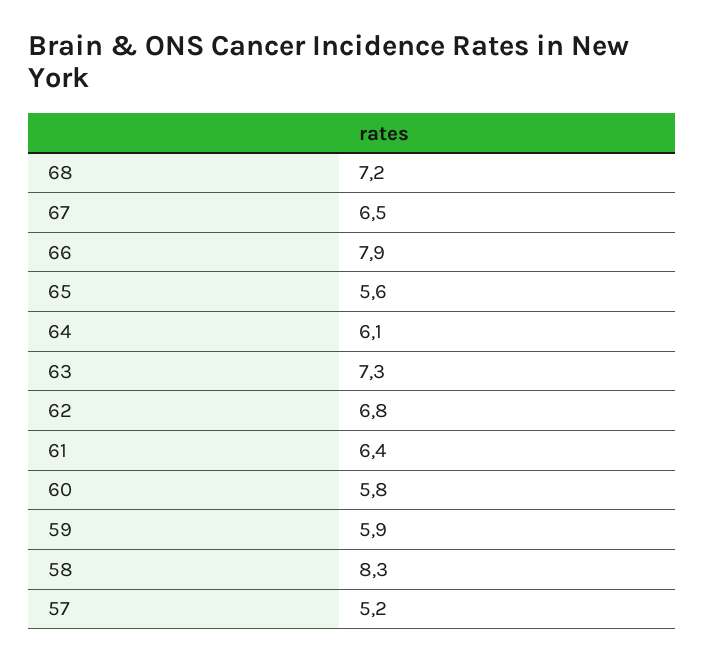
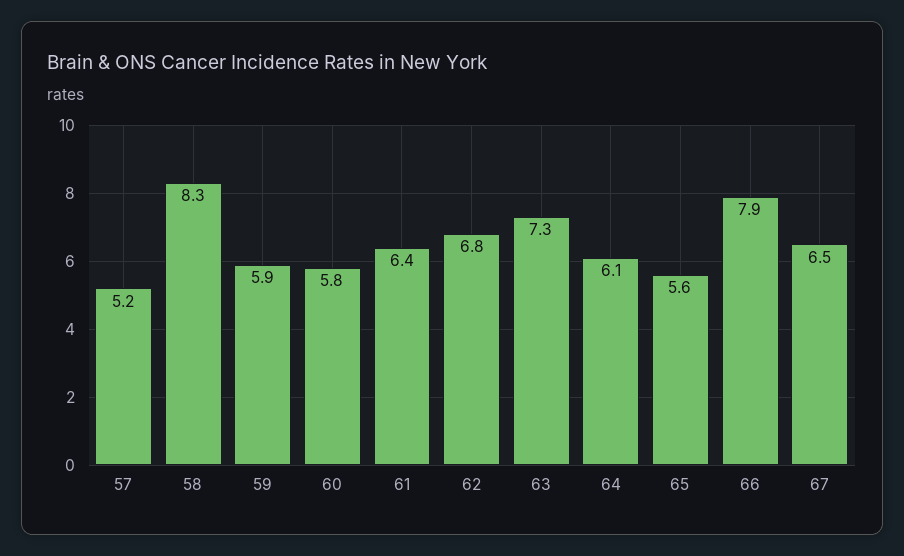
68: 7.2 -> none

